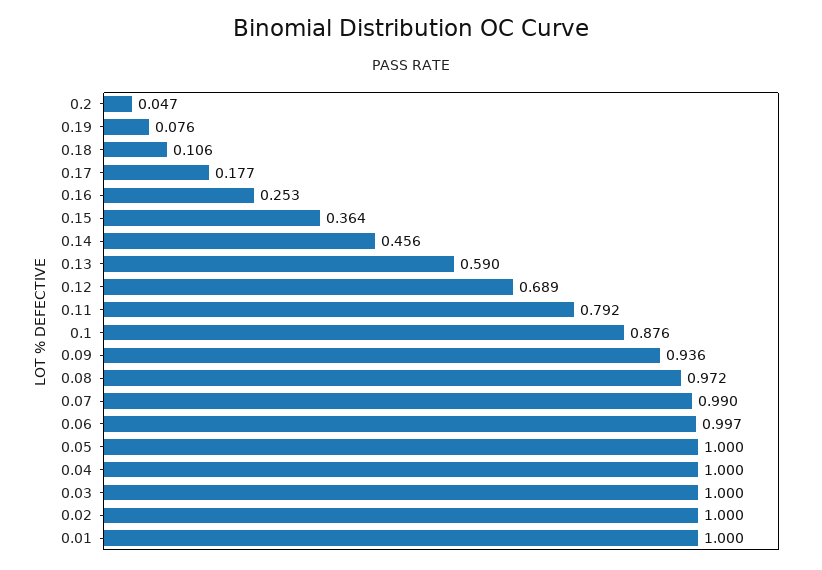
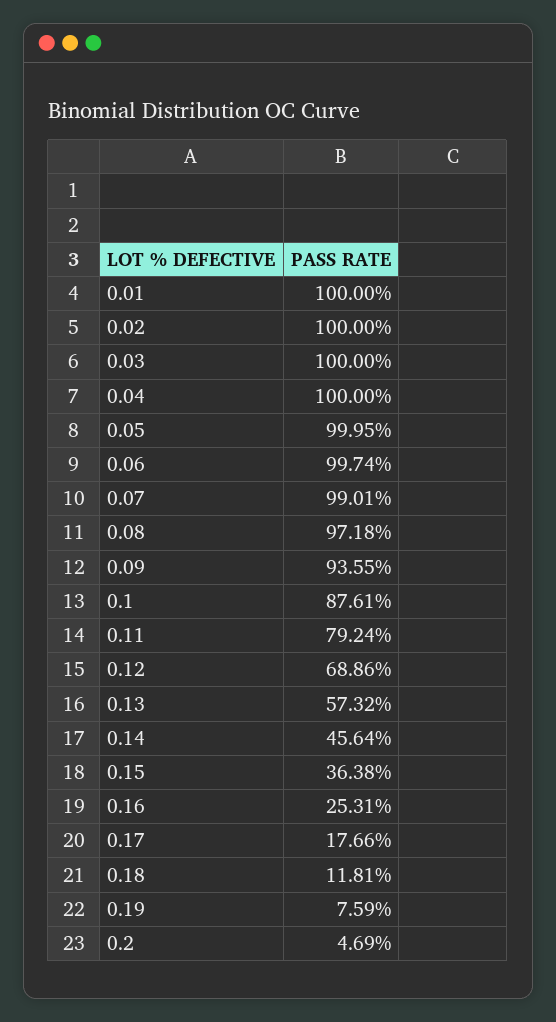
0.18: 0.106 -> 0.1181
0.13: 0.59 -> 0.5732

